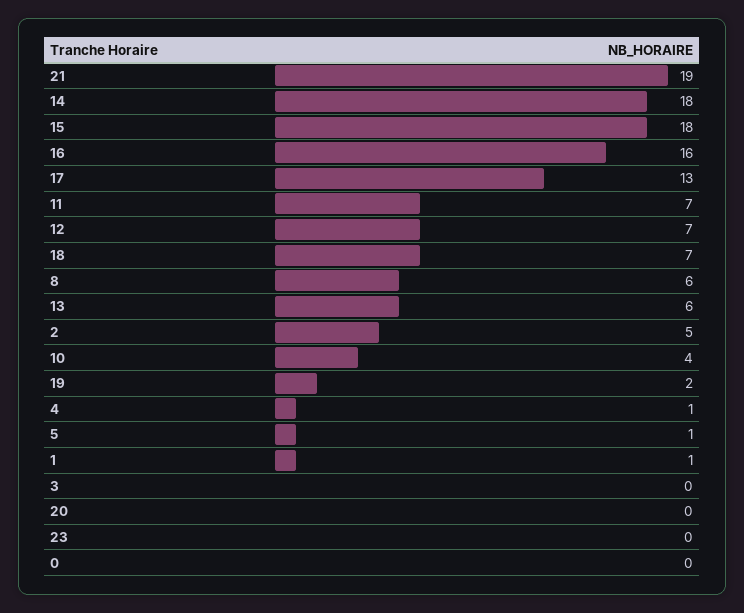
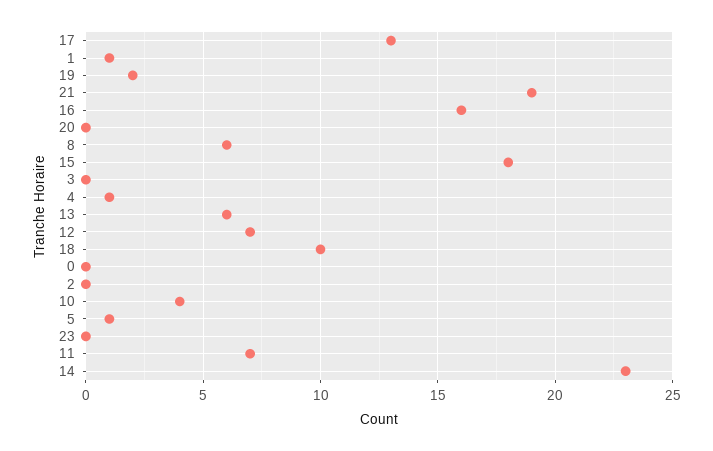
14: 18 -> 23
18: 7 -> 10
2: 5 -> 0

